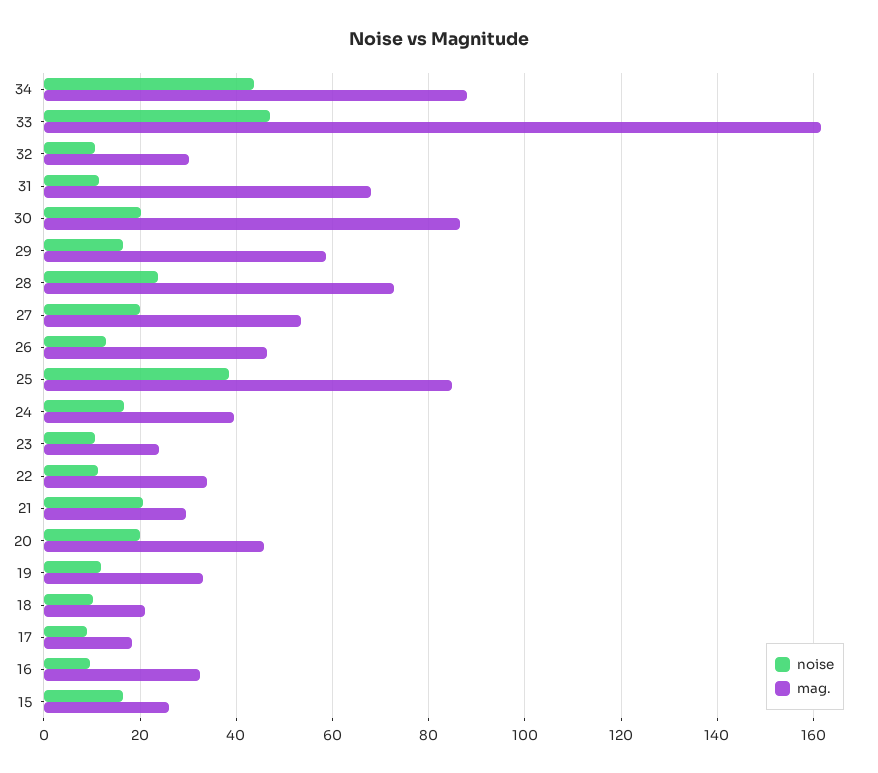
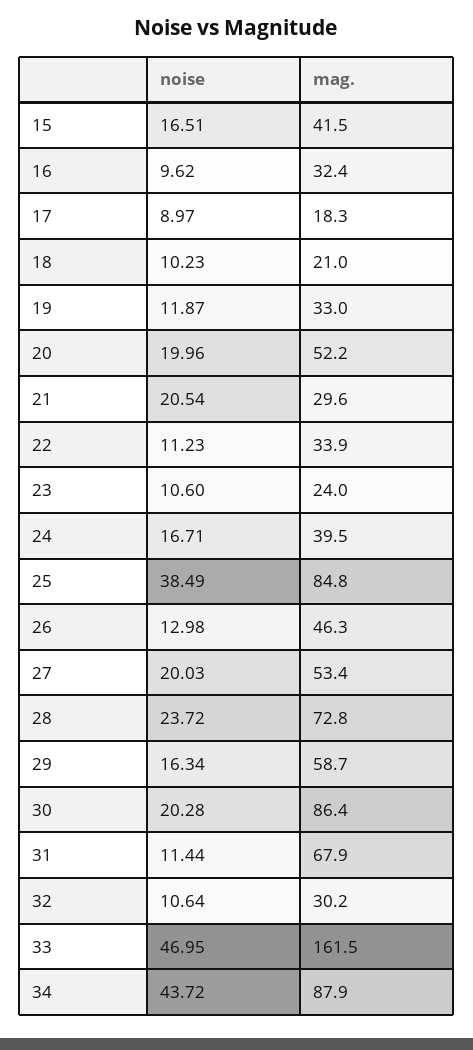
mag., 20: 46 -> 52.2
mag., 15: 26 -> 41.5

